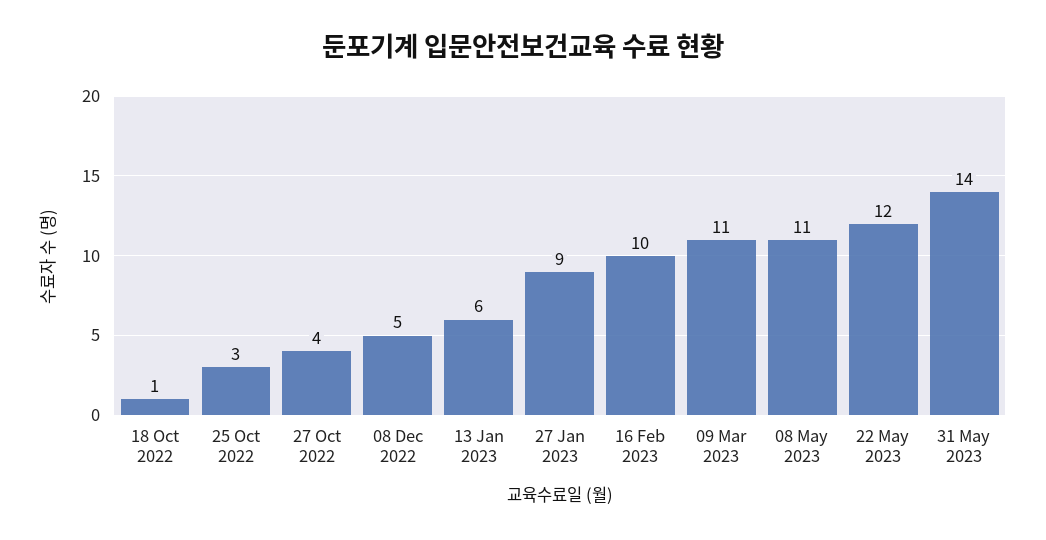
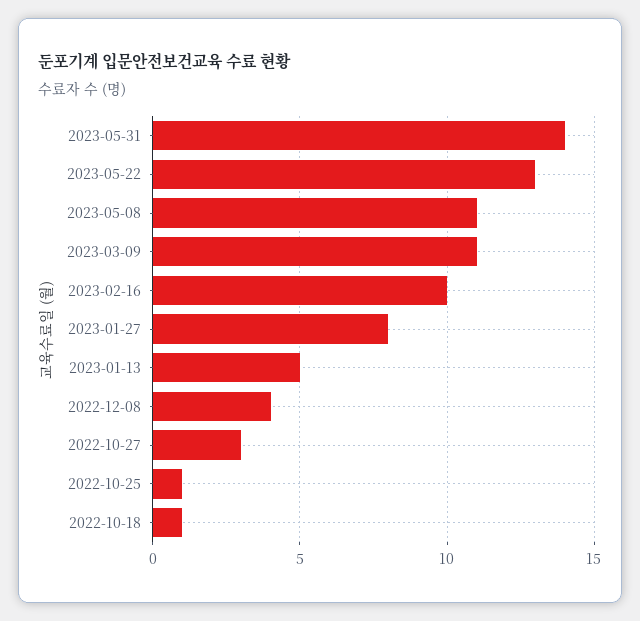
25 Oct 2022: 3 -> 1
27 Oct 2022: 4 -> 3
08 Dec 2022: 5 -> 4
13 Jan 2023: 6 -> 5
27 Jan 2023: 9 -> 8
22 May 2023: 12 -> 13

